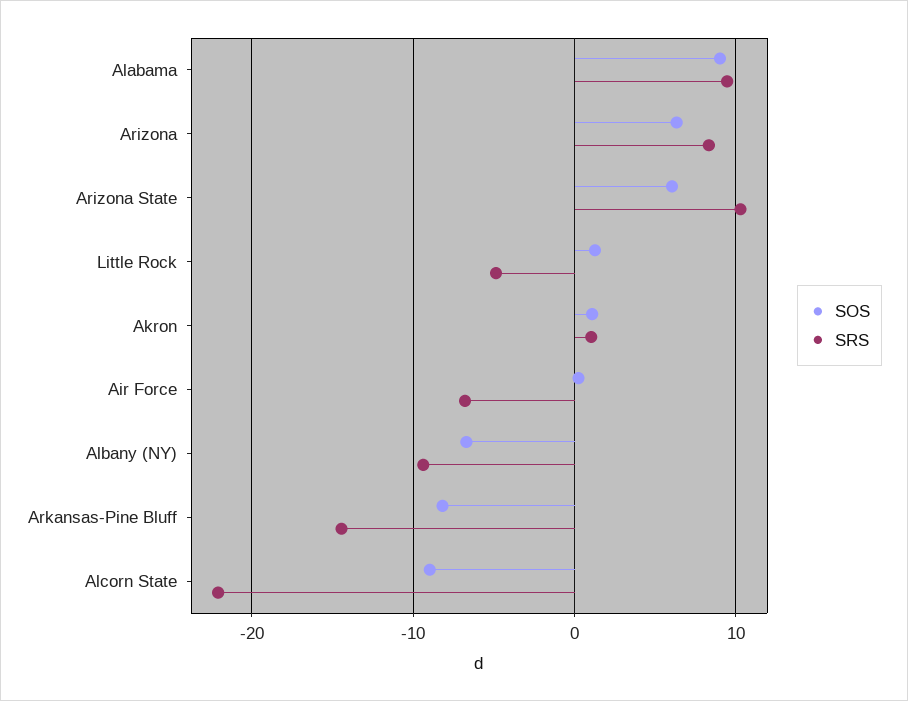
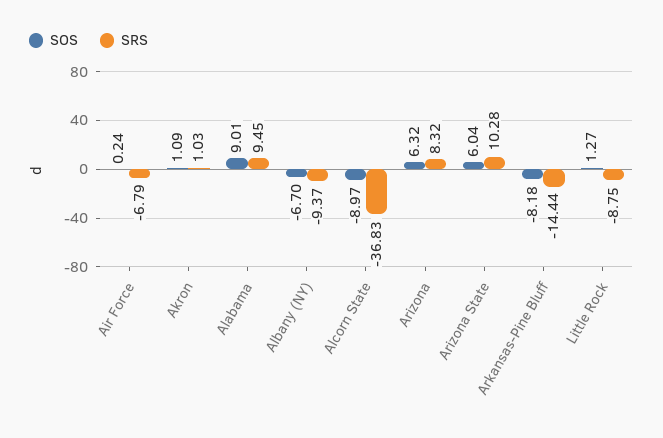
SRS, Little Rock: -5 -> -8.75
SRS, Alcorn State: -22 -> -36.83

